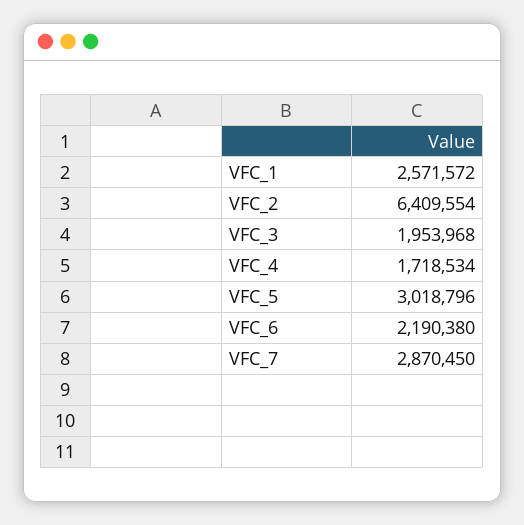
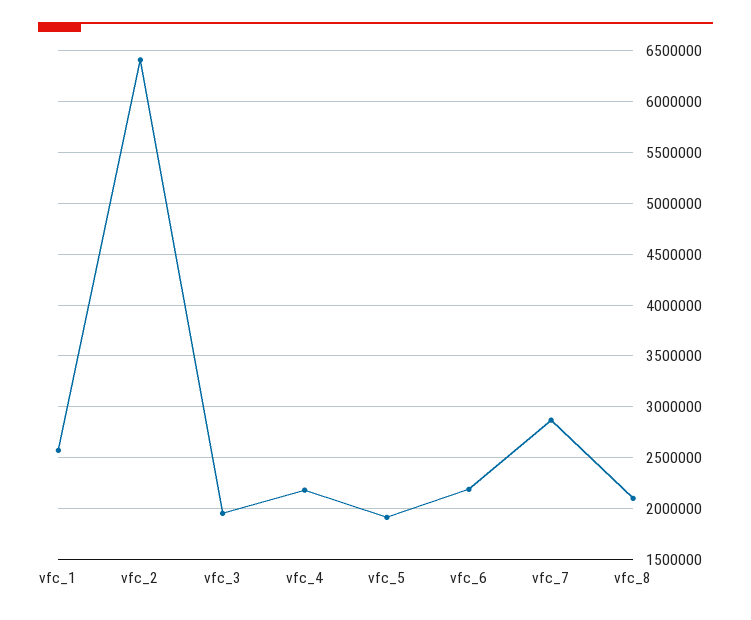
VFC_4: 1718534 -> 2200000
VFC_5: 3018796 -> 1900000
vfc_8: none -> 2100000

